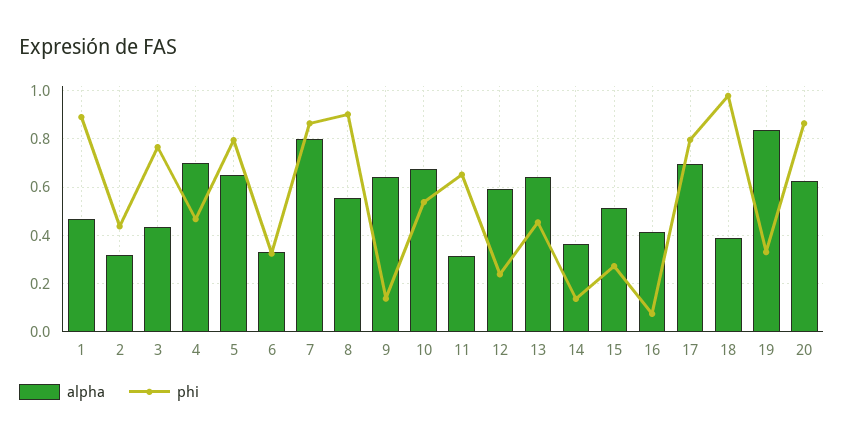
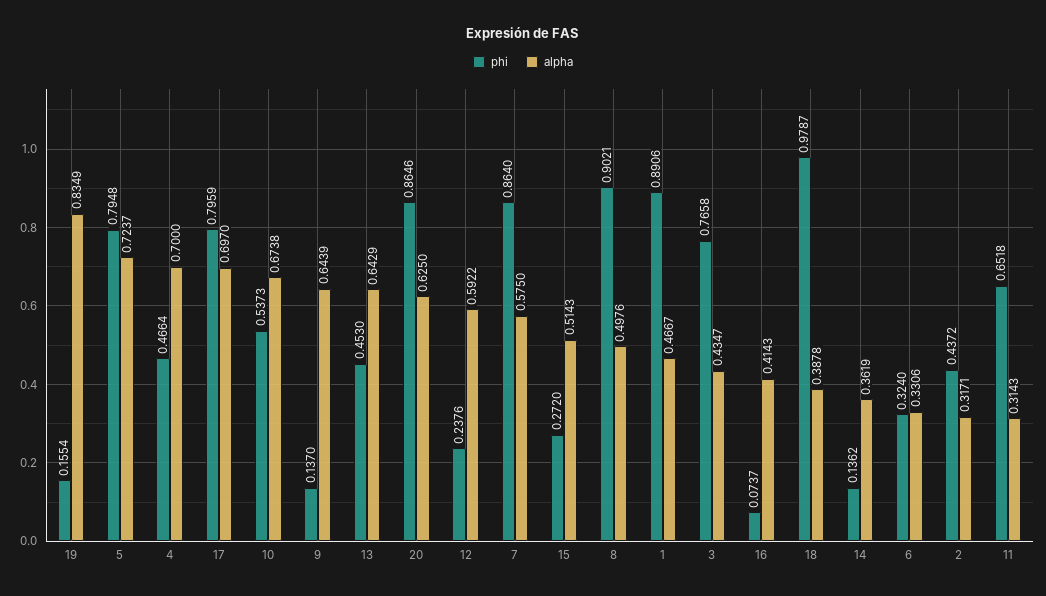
alpha, 5: 0.65 -> 0.7237
alpha, 7: 0.8 -> 0.575
alpha, 8: 0.55 -> 0.4976
phi, 19: 0.325 -> 0.1554

